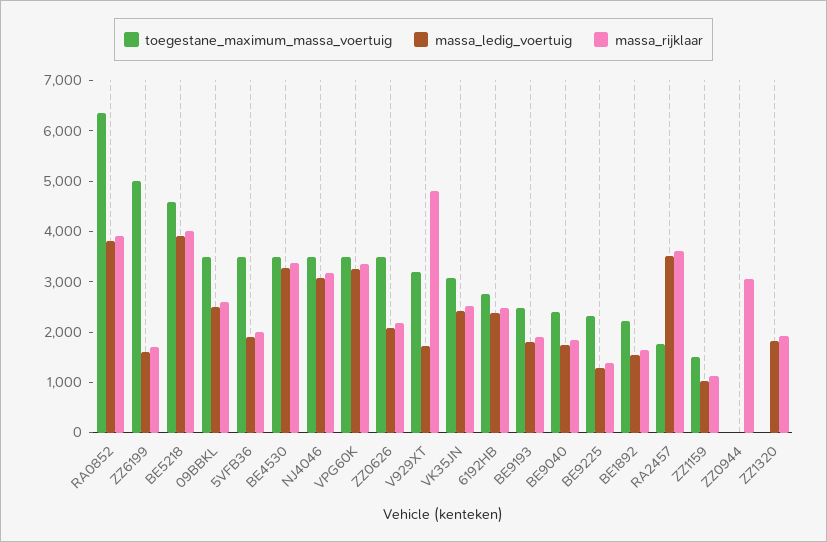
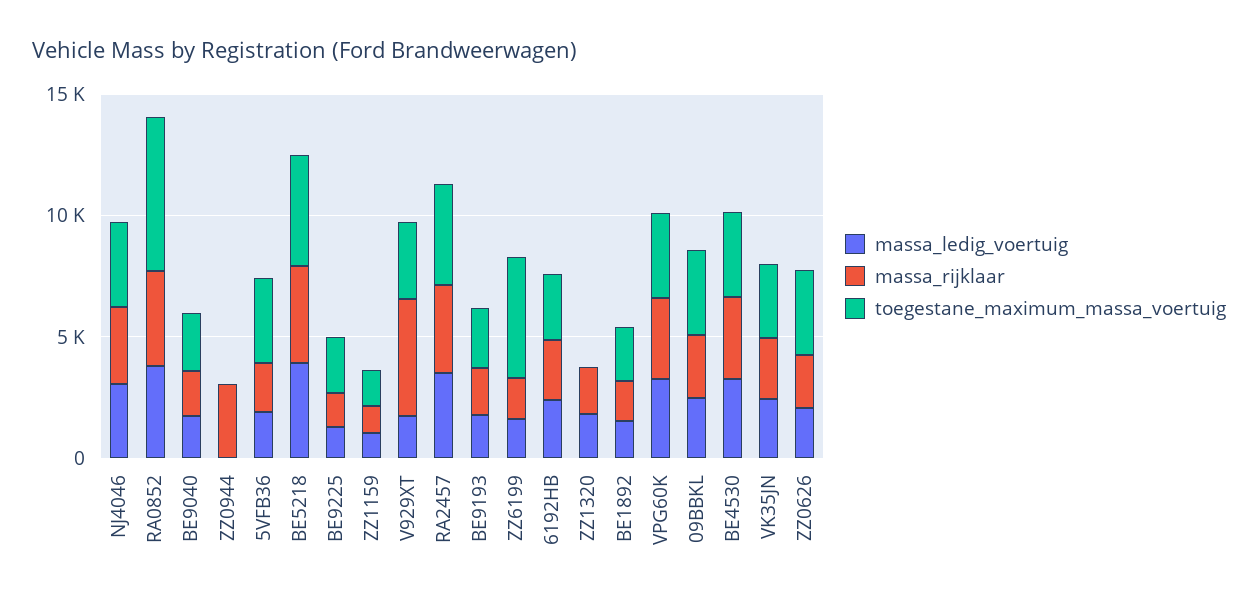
toegestane_maximum_massa_voertuig, RA2457: 1800 -> 4000

